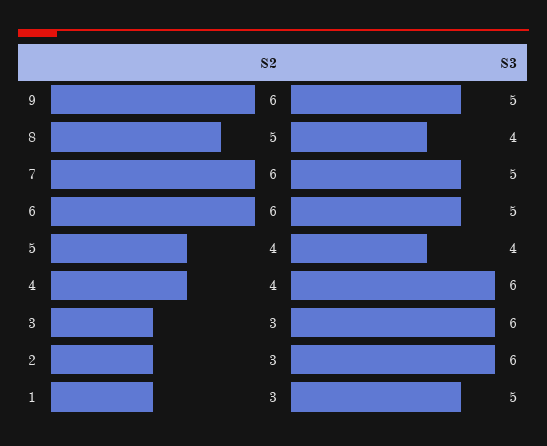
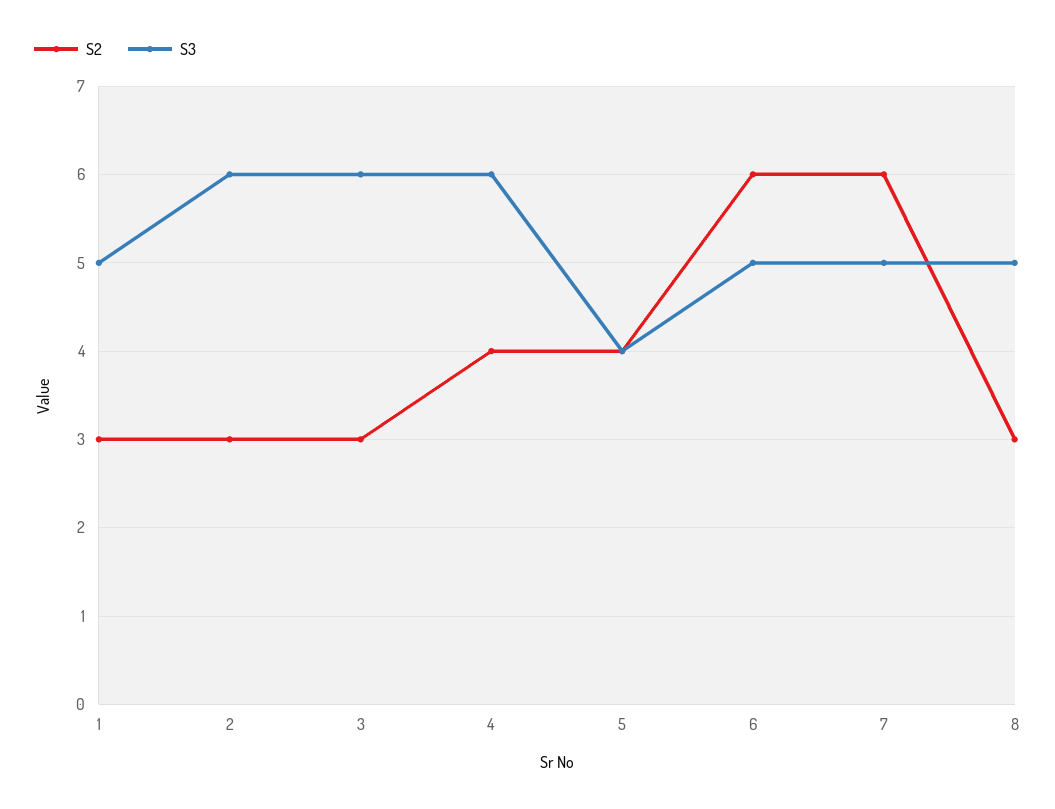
S2, 9: 6 -> none
S3, 9: 5 -> none
S2, 8: 5 -> 3
S3, 8: 4 -> 5

